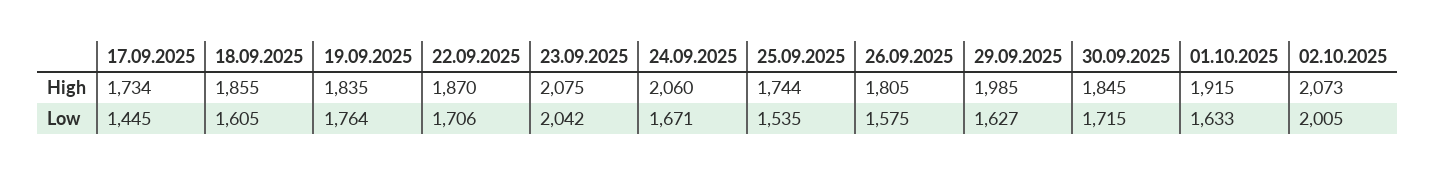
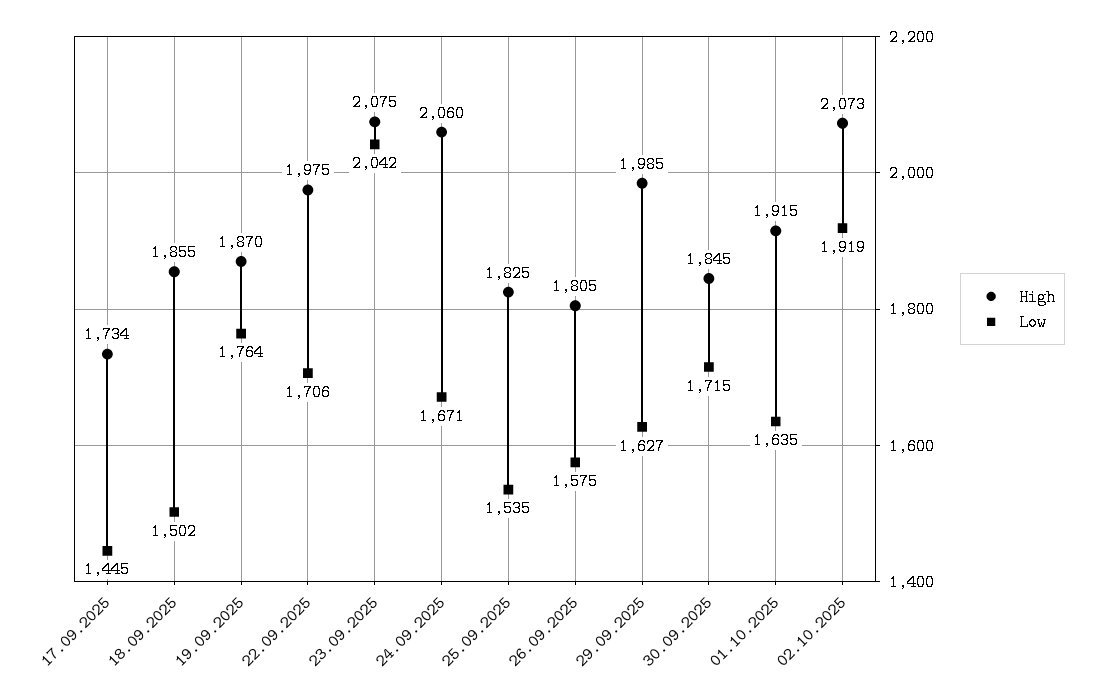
High, 19.09.2025: 1835 -> 1870
High, 22.09.2025: 1870 -> 1975
High, 25.09.2025: 1744 -> 1825
Low, 18.09.2025: 1605 -> 1502
Low, 01.10.2025: 1633 -> 1635
Low, 02.10.2025: 2005 -> 1919

